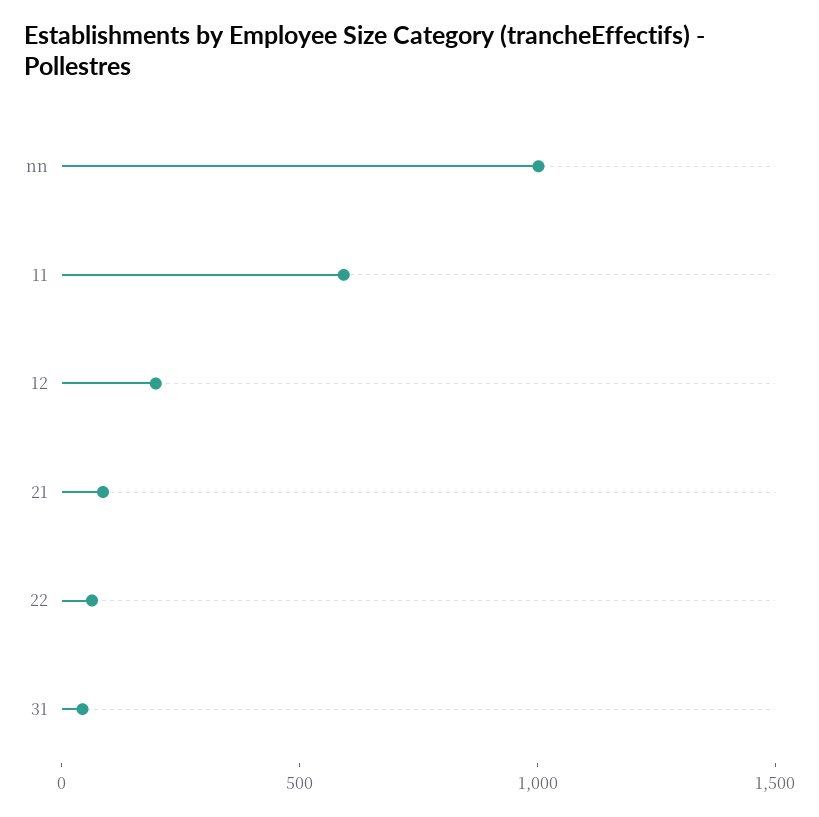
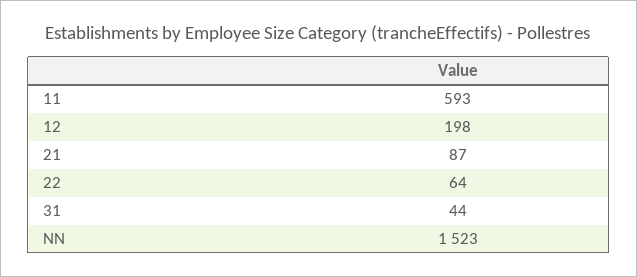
nn: 1000 -> 1523

